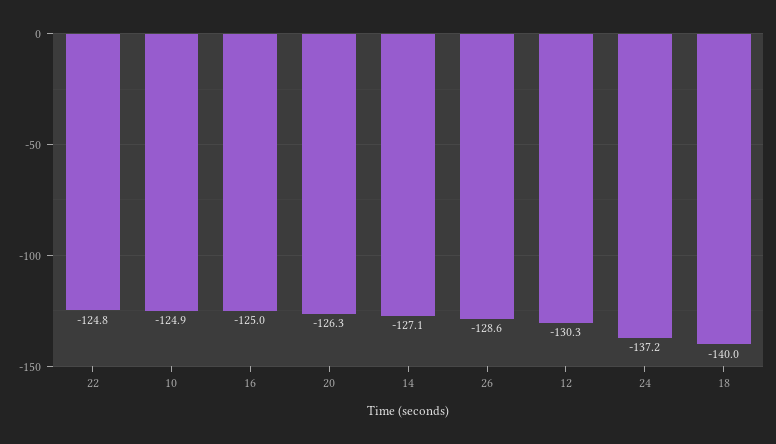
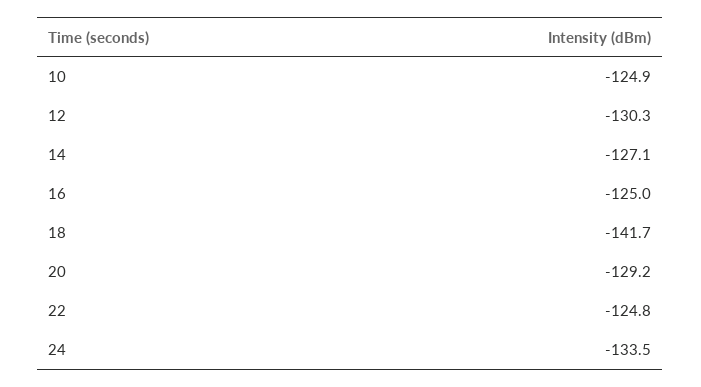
20: -126.3 -> -129.2
26: -128.6 -> none
24: -137.2 -> -133.5
18: -140 -> -141.7

